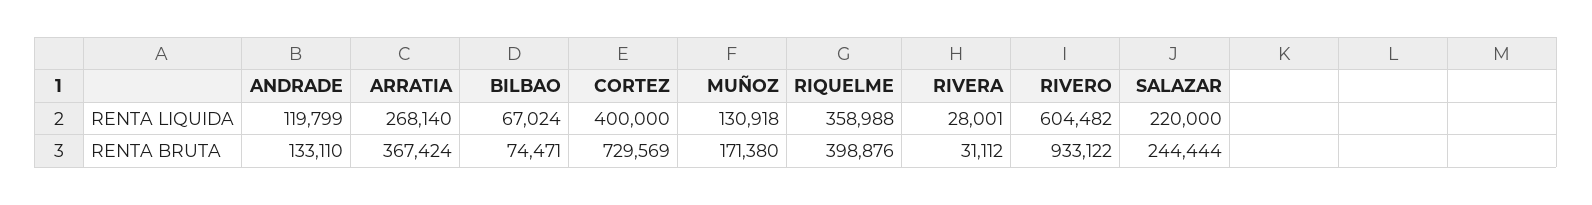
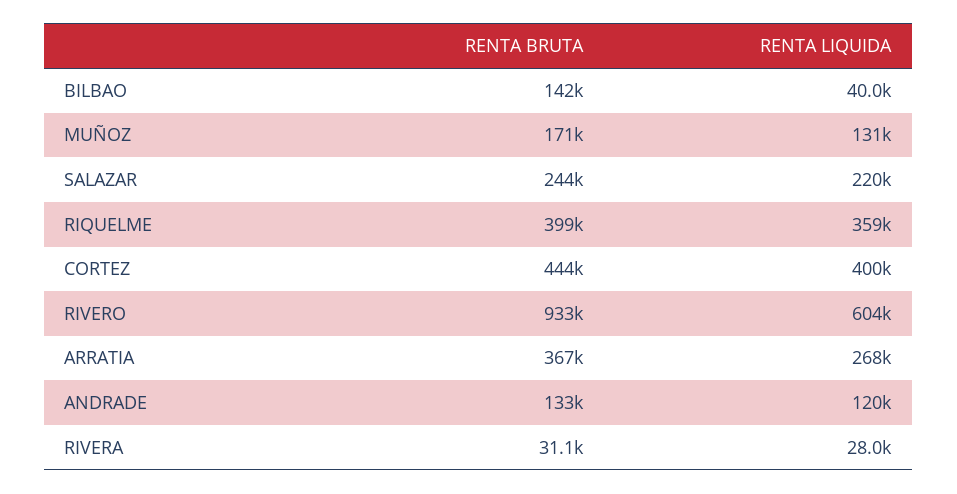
BILBAO, RENTA LIQUIDA: 67024 -> 40000
BILBAO, RENTA BRUTA: 74471 -> 142000
CORTEZ, RENTA BRUTA: 729569 -> 444000

